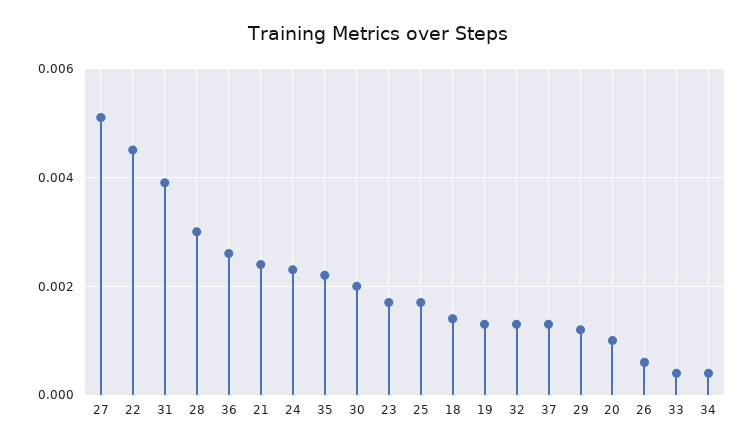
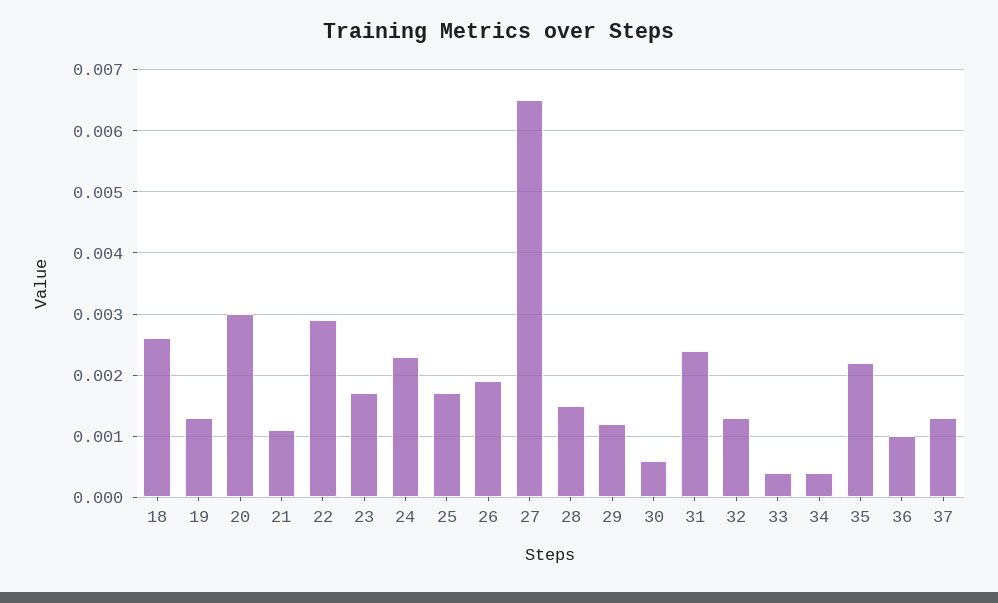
27: 0.005 -> 0.0065
22: 0.0045 -> 0.0029
31: 0.004 -> 0.0024
28: 0.003 -> 0.0015
36: 0.0025 -> 0.001
21: 0.0025 -> 0.0011
30: 0.002 -> 0.0006
18: 0.0015 -> 0.0026
20: 0.001 -> 0.003
26: 0.0005 -> 0.0019

